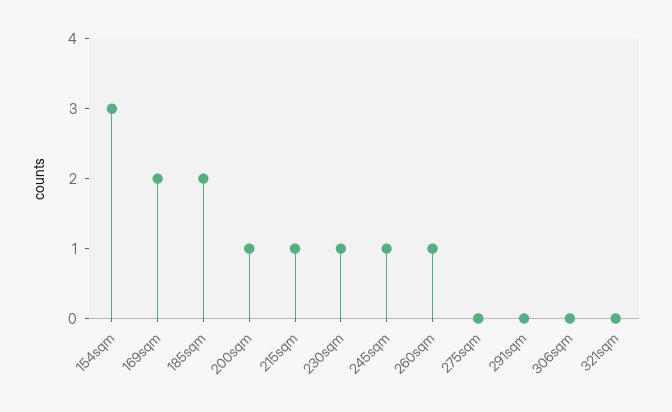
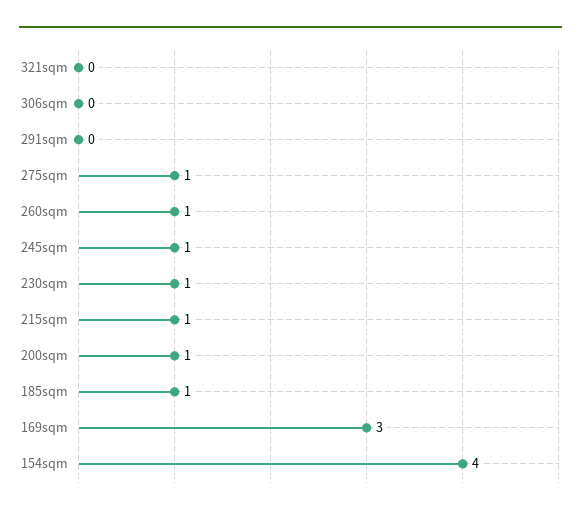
154sqm: 3 -> 4
169sqm: 2 -> 3
185sqm: 2 -> 1
275sqm: 0 -> 1

